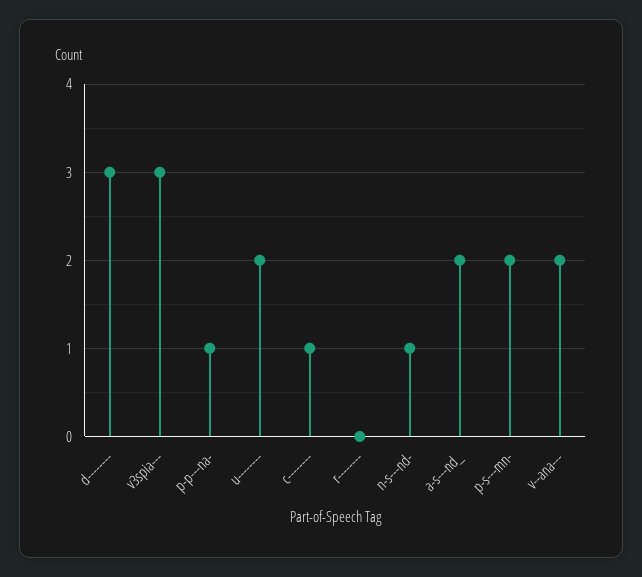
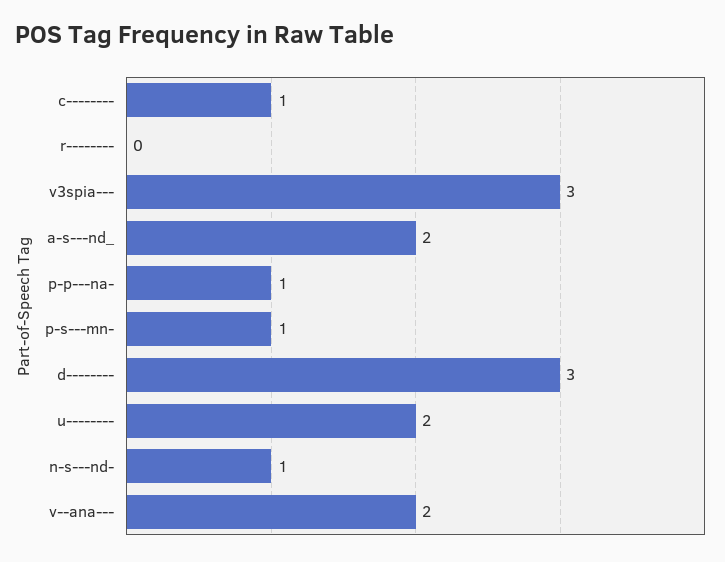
p-s---mn-: 2 -> 1

